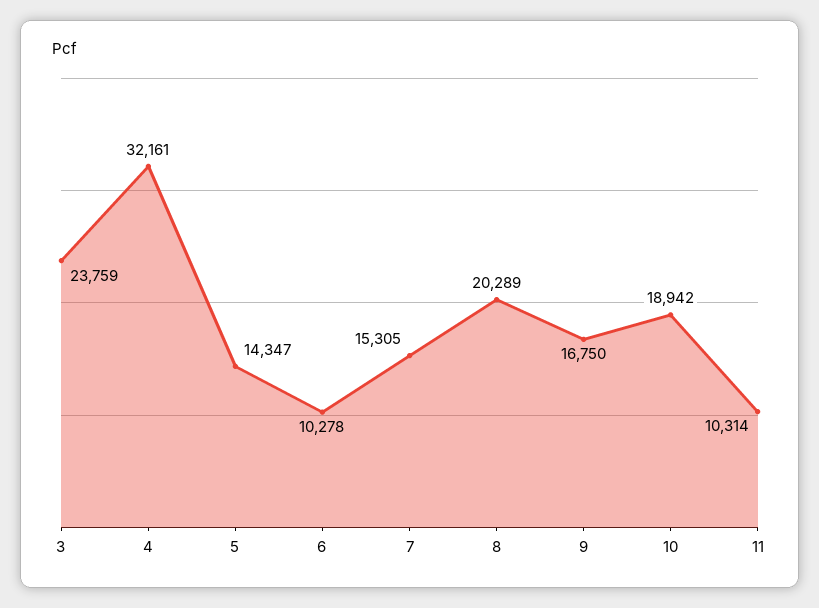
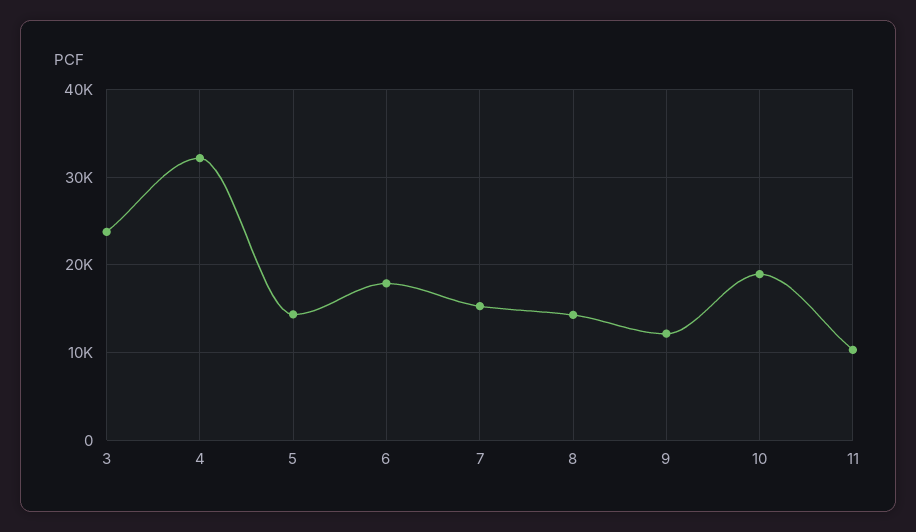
6: 10278 -> 18000
8: 20289 -> 14000
9: 16750 -> 12000

